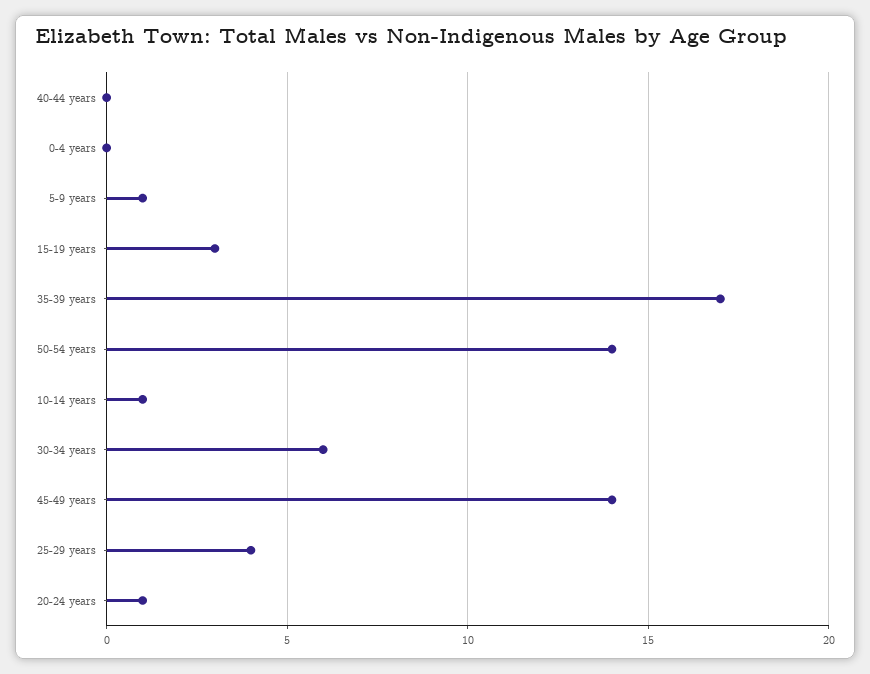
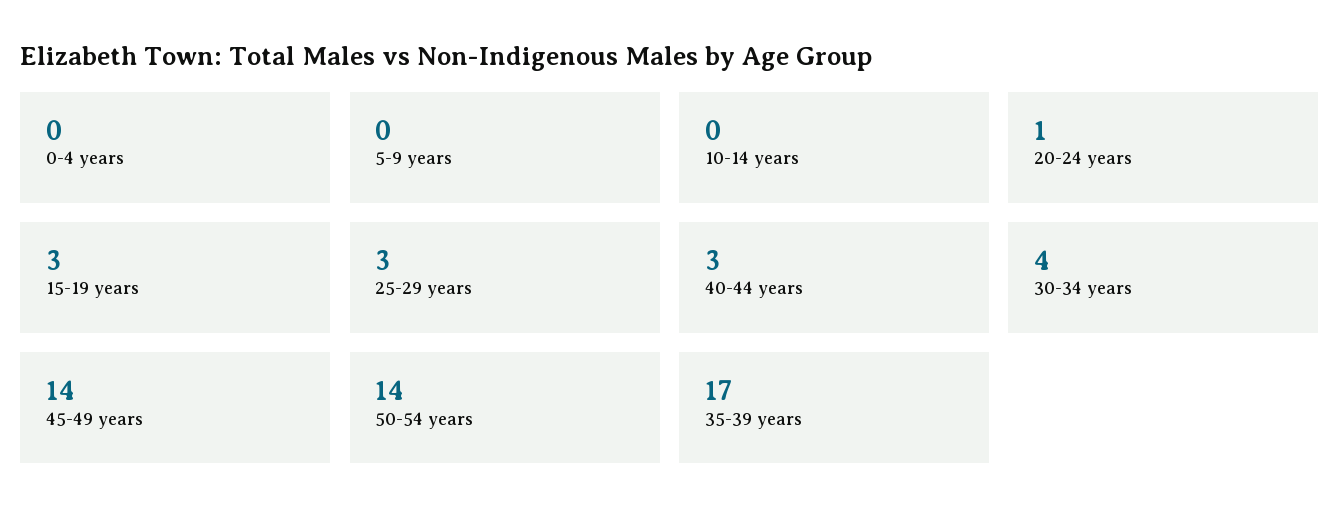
40-44 years: 0 -> 3
5-9 years: 1 -> 0
10-14 years: 1 -> 0
30-34 years: 6 -> 4
25-29 years: 4 -> 3

